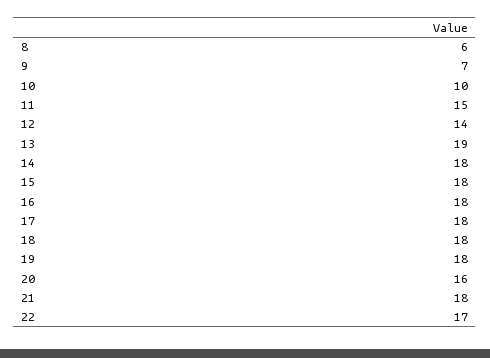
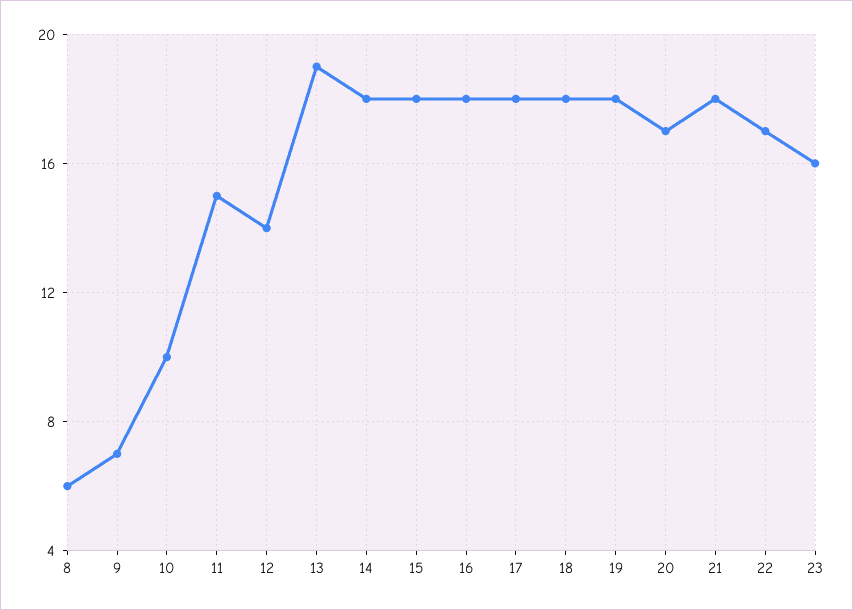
20: 16 -> 17
23: none -> 16

